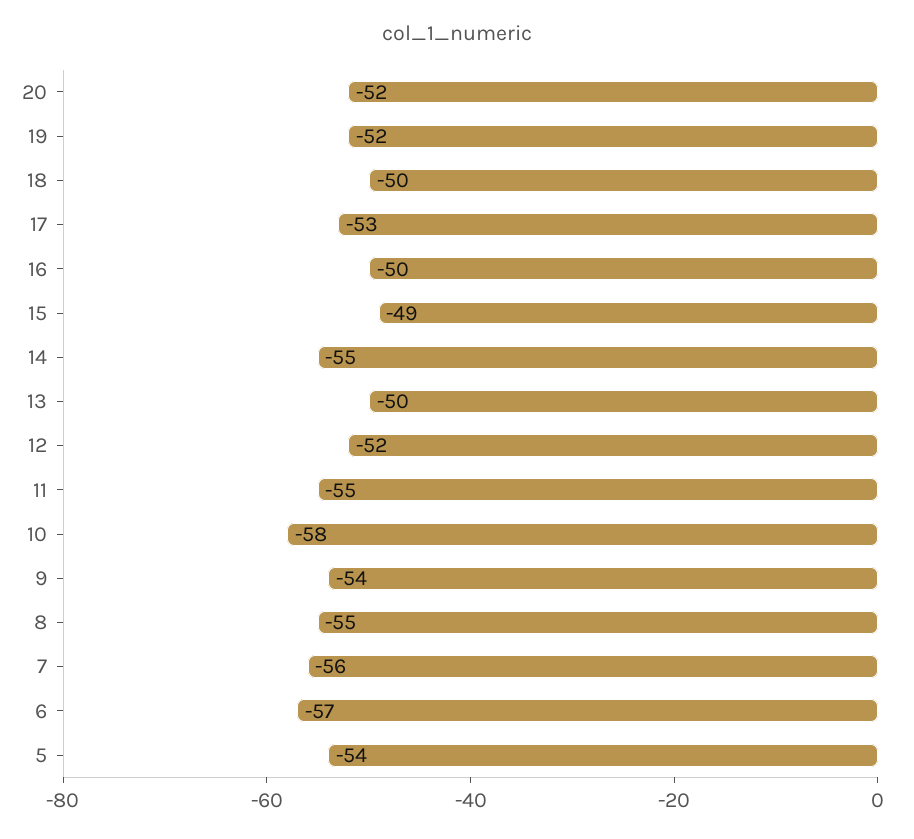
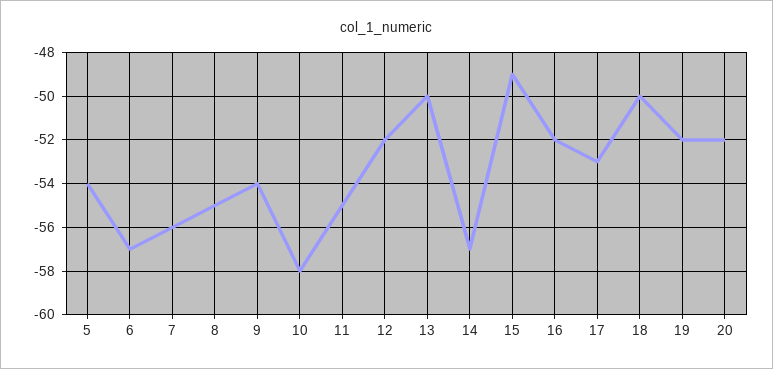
16: -50 -> -52
14: -55 -> -57

